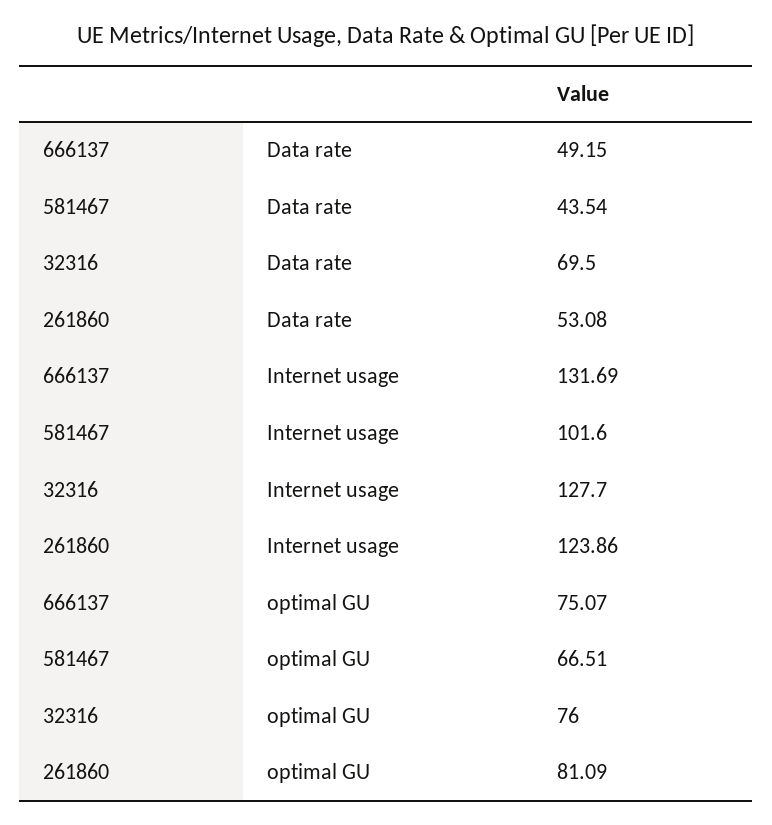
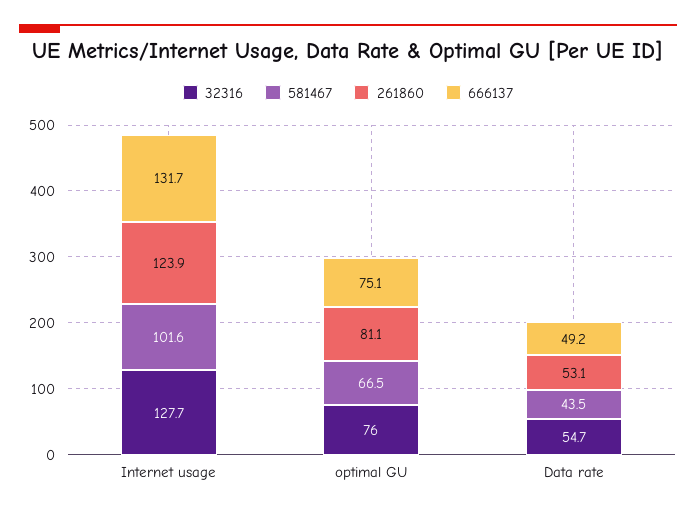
32316, Data rate: 69.5 -> 54.7

